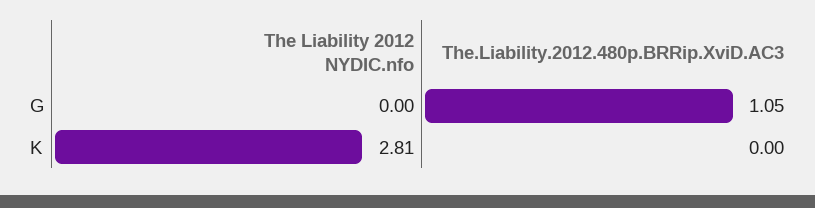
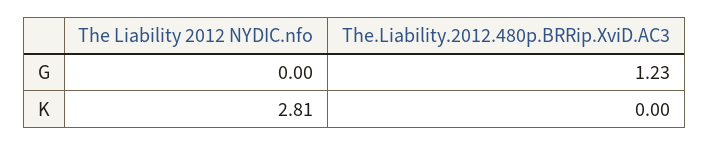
The.Liability.2012.480p.BRRip.XviD.AC3, G: 1.05 -> 1.23

